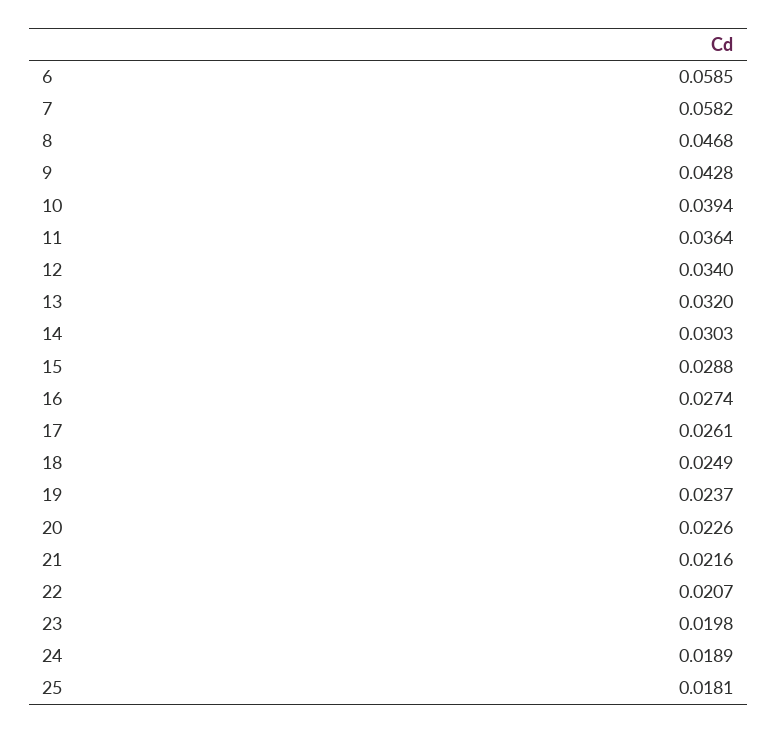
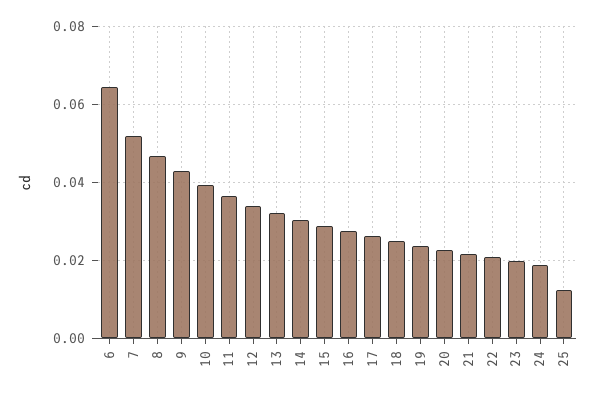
6: 0.0585 -> 0.064
7: 0.0582 -> 0.052
25: 0.0181 -> 0.012

